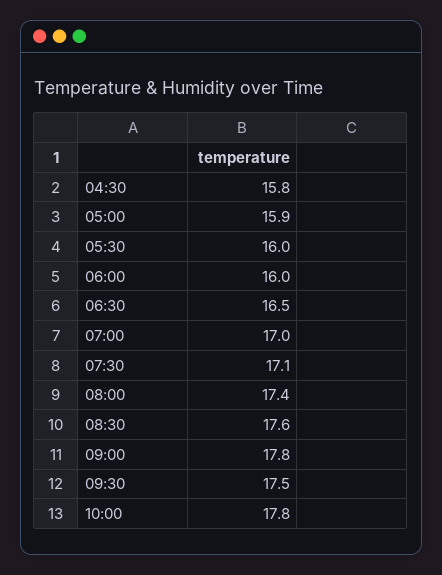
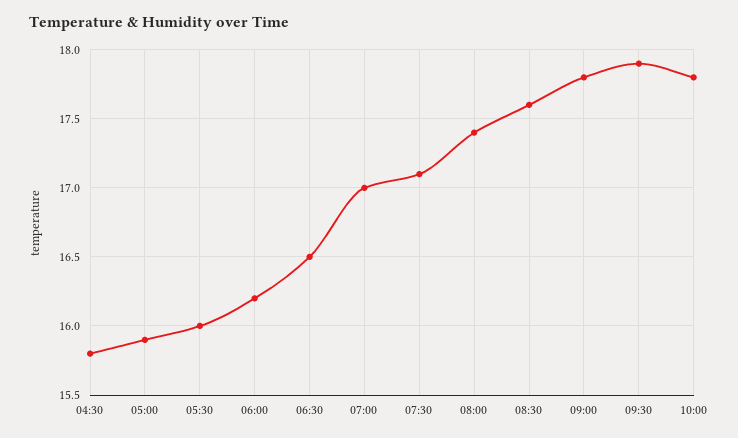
06:00: 16 -> 16.2
09:30: 17.5 -> 17.9

